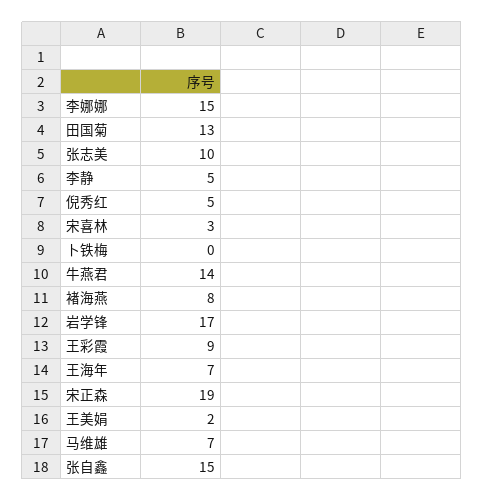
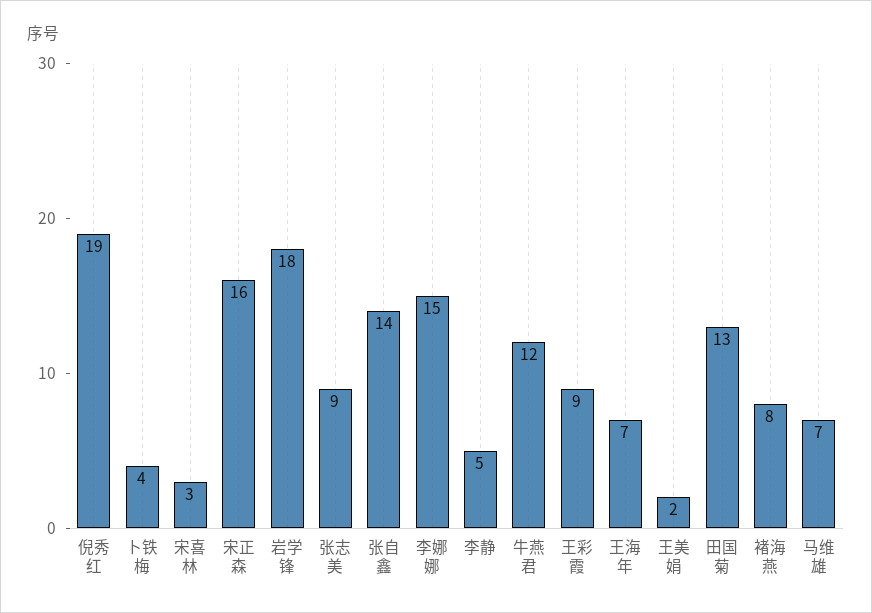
张志美: 10 -> 9
倪秀红: 5 -> 19
卜铁梅: 0 -> 4
牛燕君: 14 -> 12
岩学锋: 17 -> 18
宋正森: 19 -> 16
张自鑫: 15 -> 14

